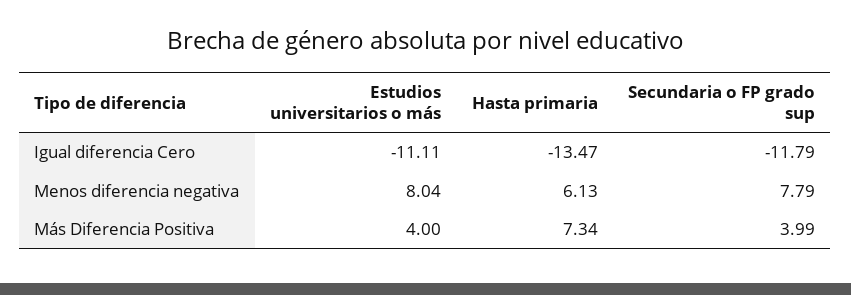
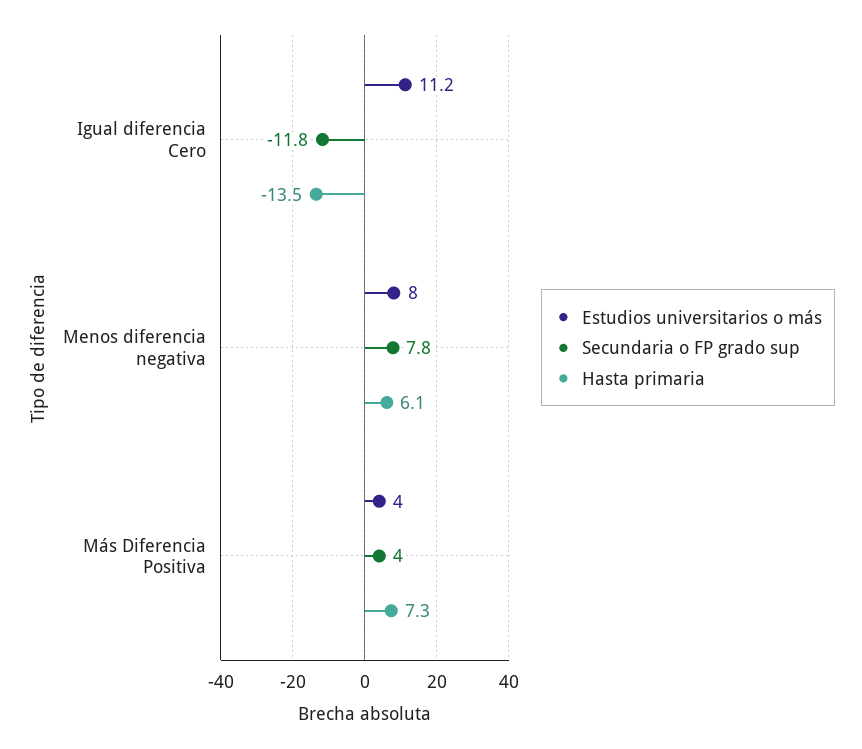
Estudios universitarios o más, Igual diferencia Cero: -11.11 -> 11.2

